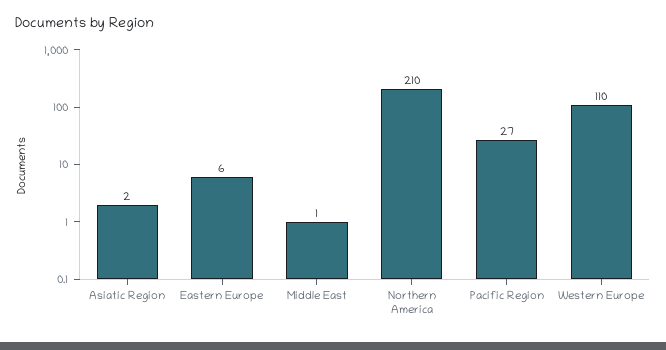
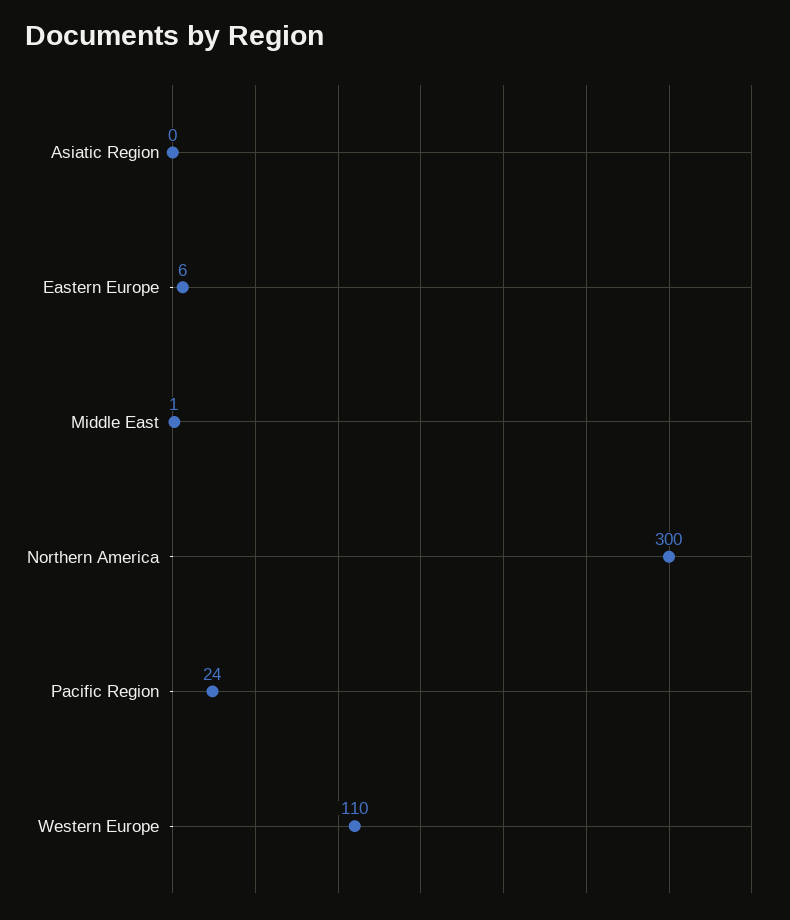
Asiatic Region: 2 -> 0
Northern America: 210 -> 300
Pacific Region: 27 -> 24

